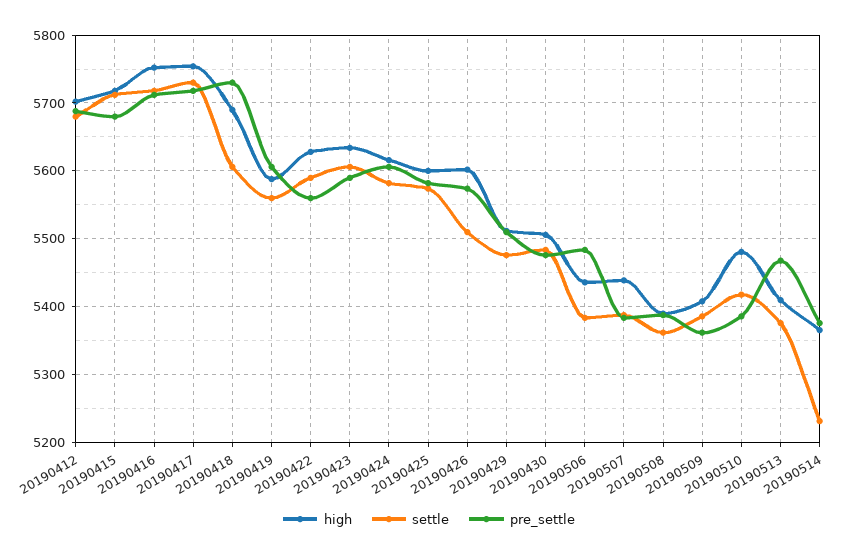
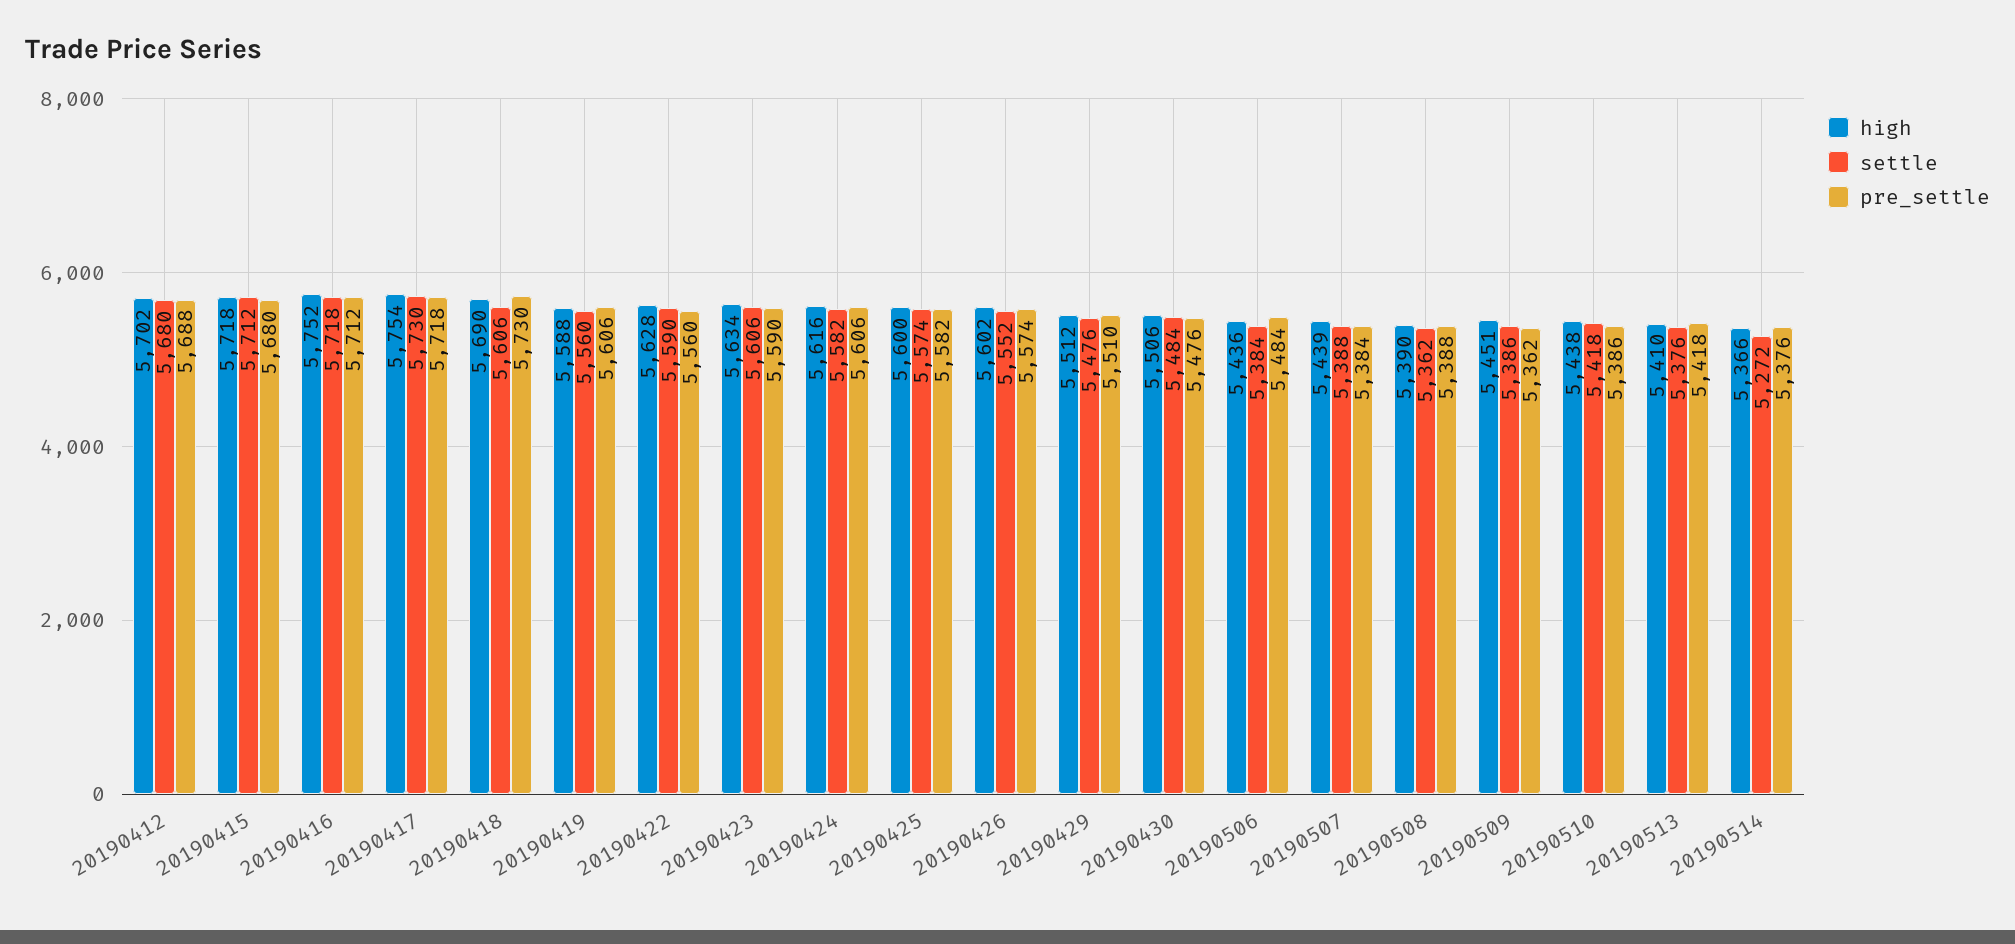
settle, 20190426: 5510 -> 5552
high, 20190509: 5410 -> 5451
high, 20190510: 5480 -> 5438
pre_settle, 20190513: 5470 -> 5418
settle, 20190514: 5230 -> 5272

